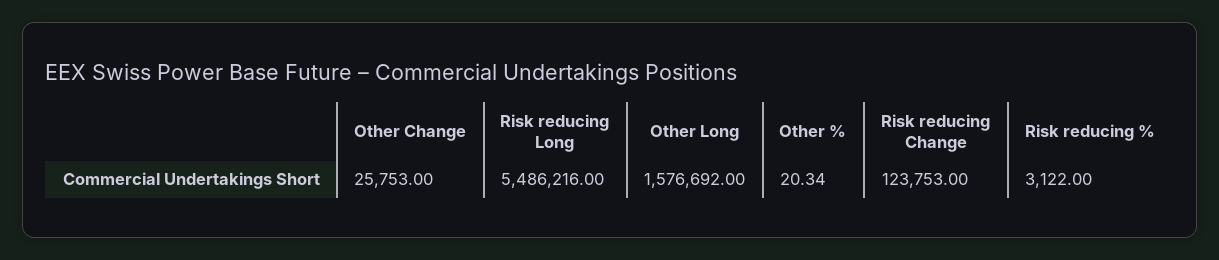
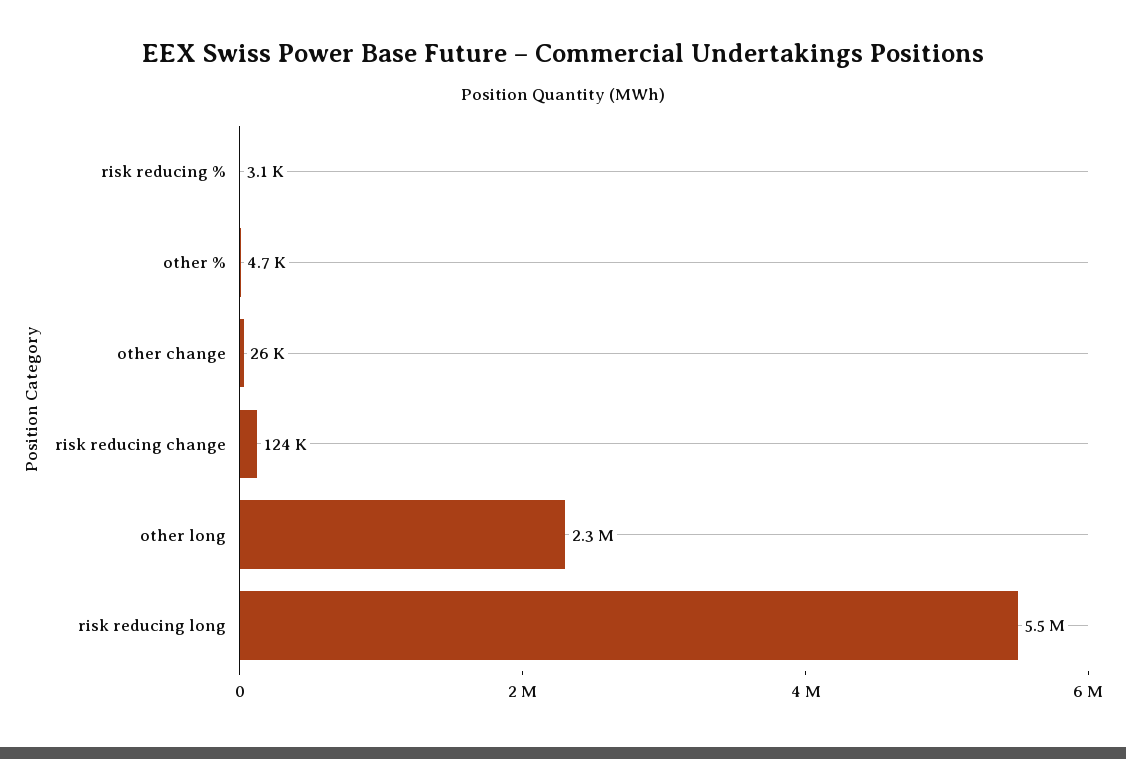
Other Long: 1576692 -> 2300000
Other %: 20.34 -> 4700

